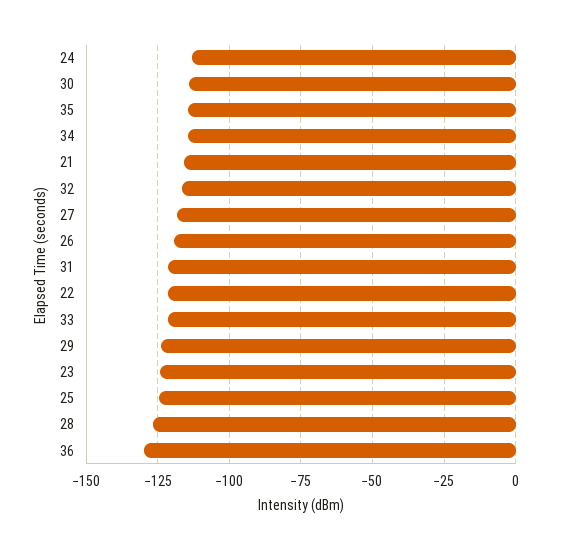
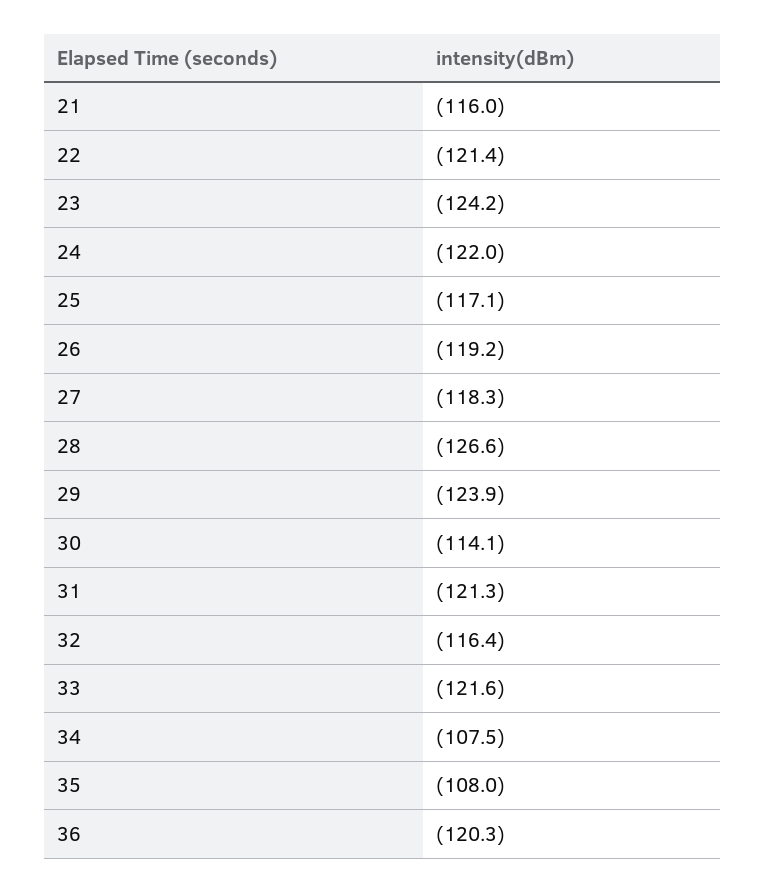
24: -112.5 -> -122
35: -115 -> -108
34: -115 -> -107.5
25: -125 -> -117.1
36: -130 -> -120.3

